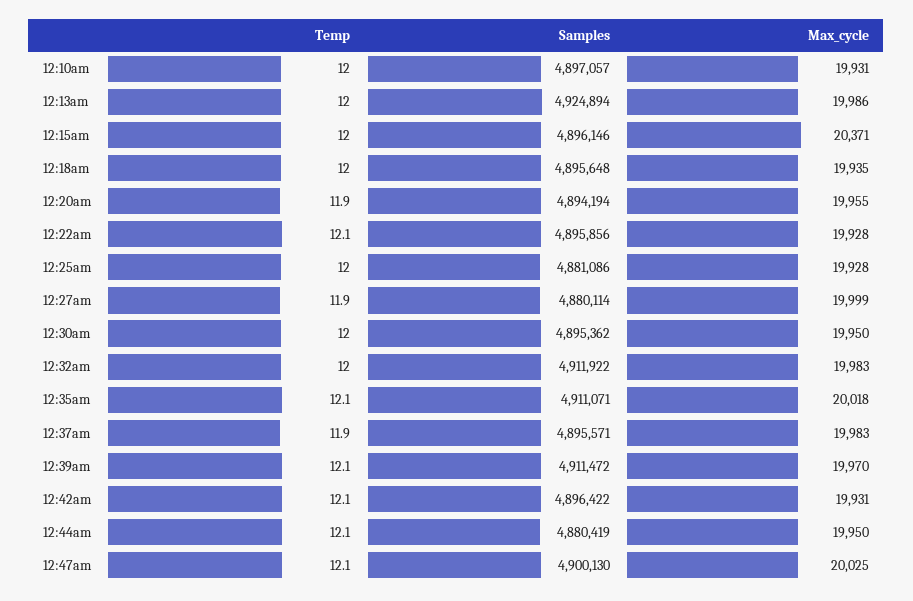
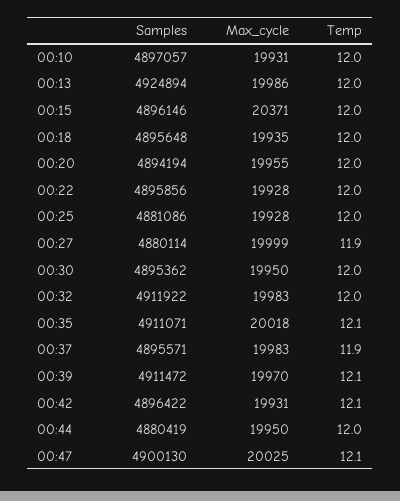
Temp, 12:20am: 11.9 -> 12
Temp, 12:22am: 12.1 -> 12
Temp, 12:44am: 12.1 -> 12

